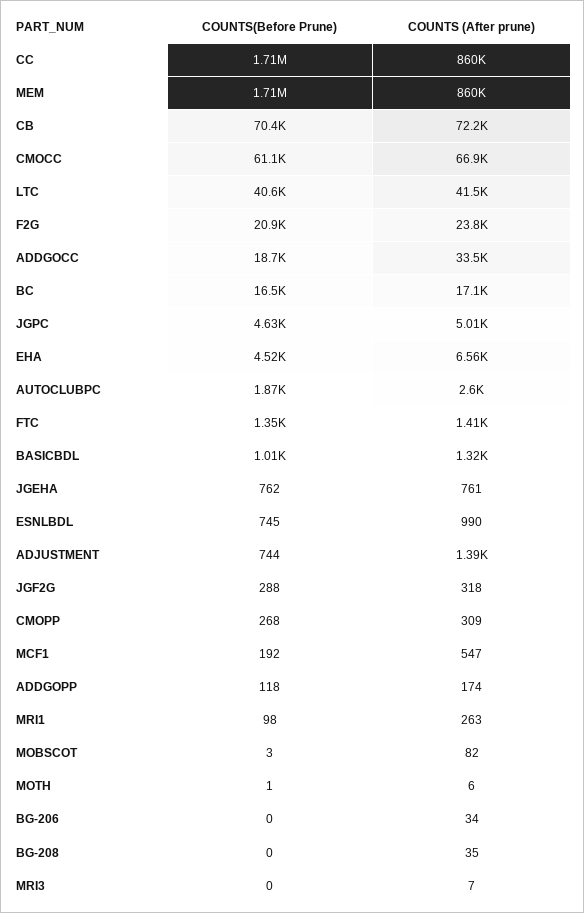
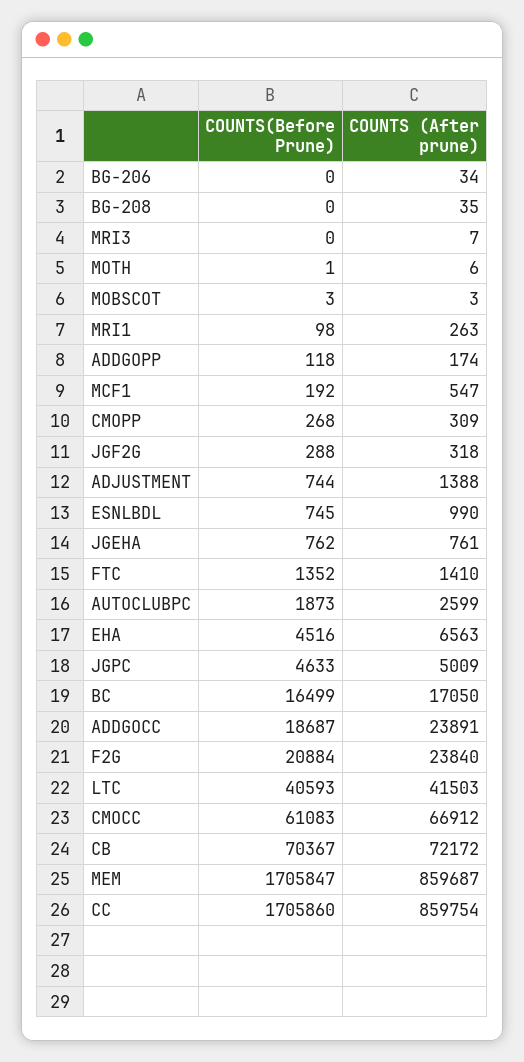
COUNTS (After prune), ADDGOCC: 33500 -> 23891
COUNTS(Before Prune), BASICBDL: 1010 -> none
COUNTS (After prune), BASICBDL: 1320 -> none
COUNTS (After prune), MOBSCOT: 82 -> 3

